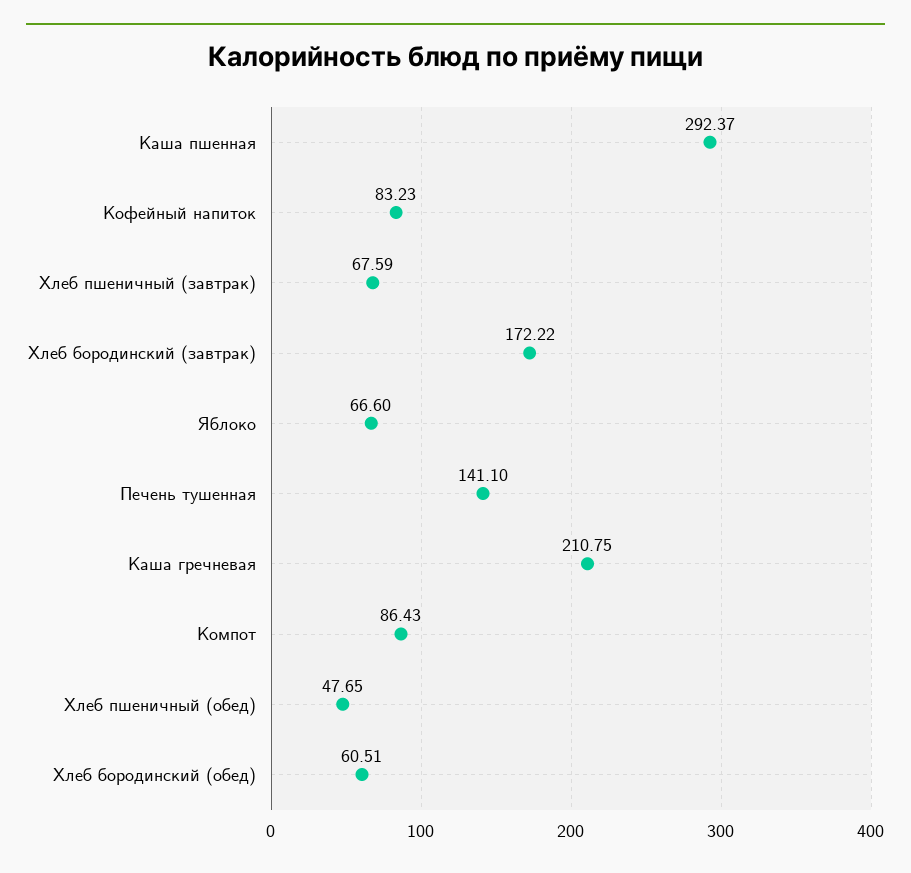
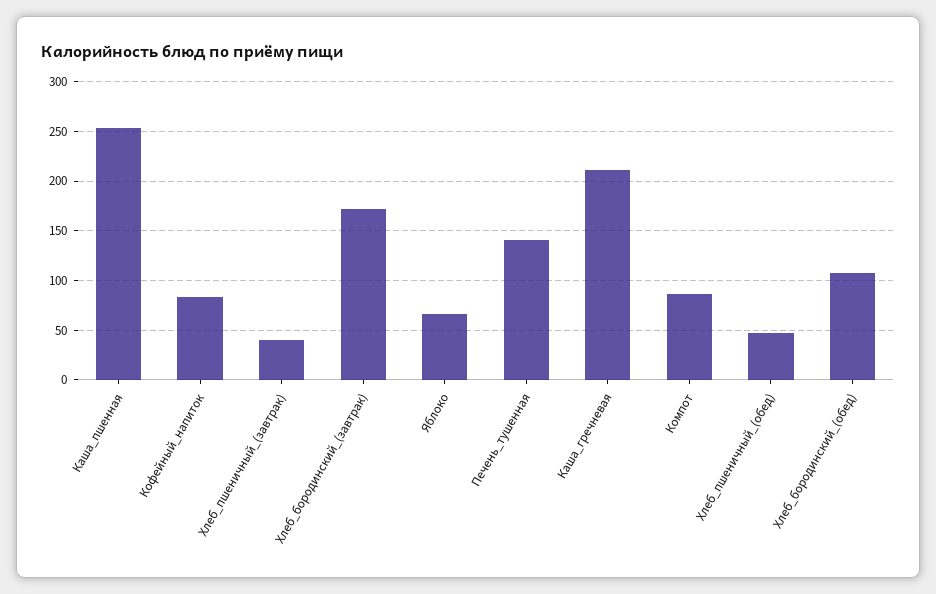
Каша пшенная: 292.37 -> 250
Хлеб пшеничный (завтрак): 67.59 -> 40
Хлеб бородинский (обед): 60.51 -> 110

